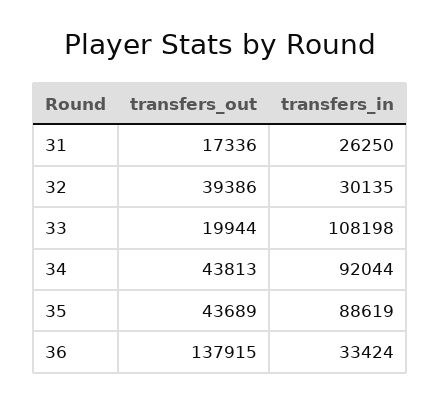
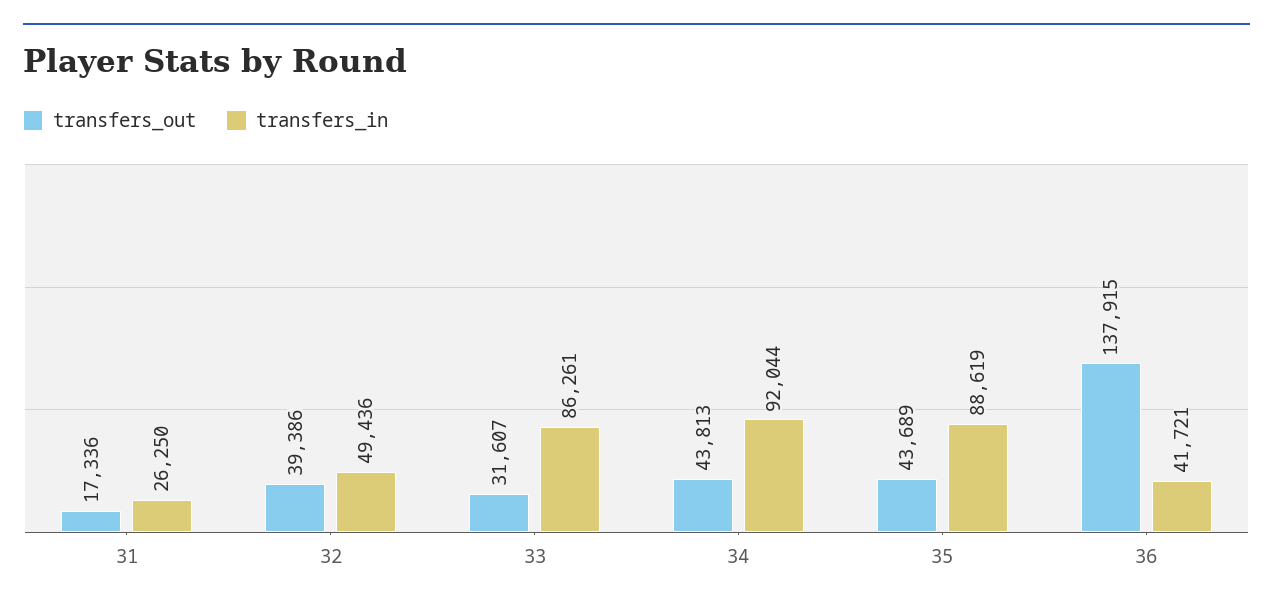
transfers_in, 32: 30135 -> 49436
transfers_out, 33: 19944 -> 31607
transfers_in, 33: 108198 -> 86261
transfers_in, 36: 33424 -> 41721

